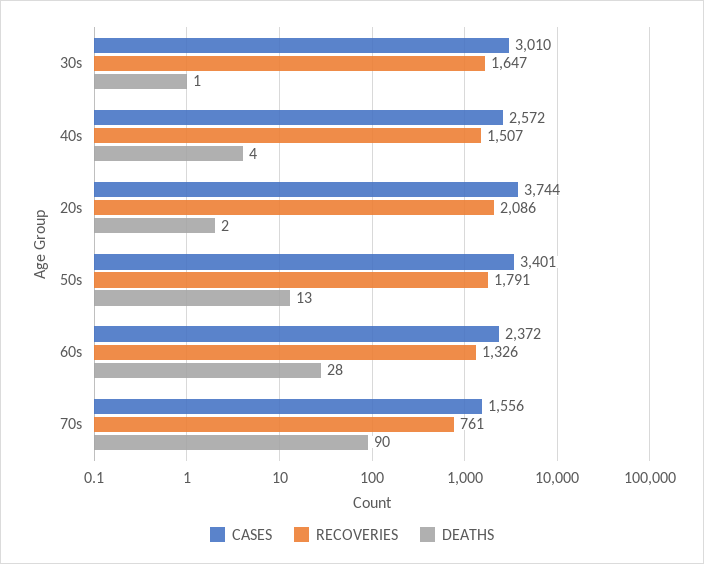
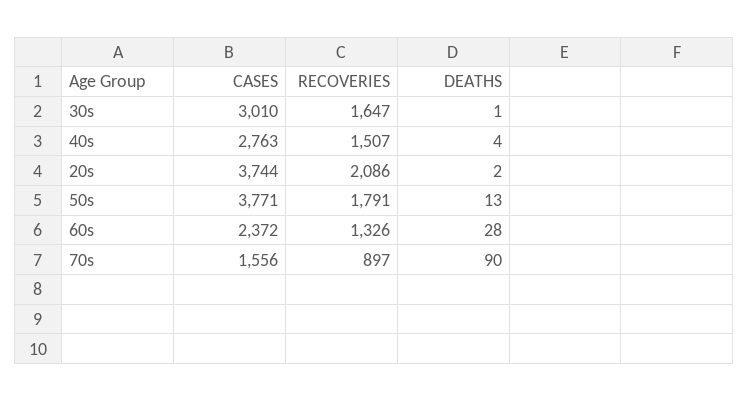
CASES, 40s: 2572 -> 2763
CASES, 50s: 3401 -> 3771
RECOVERIES, 70s: 761 -> 897

